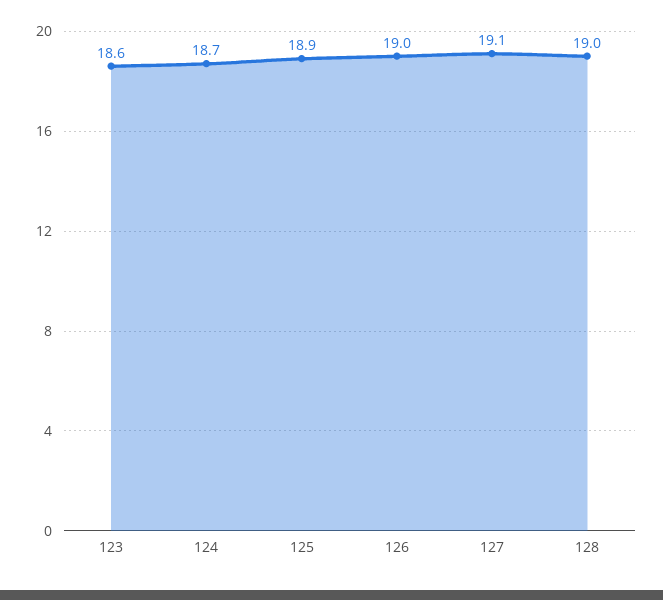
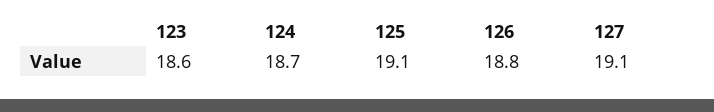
125: 18.9 -> 19.1
126: 19 -> 18.8
128: 19 -> none

